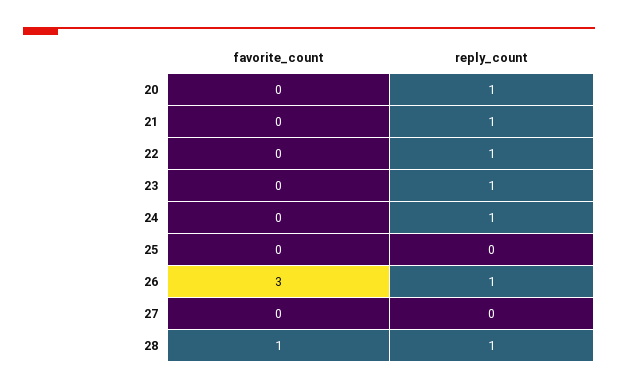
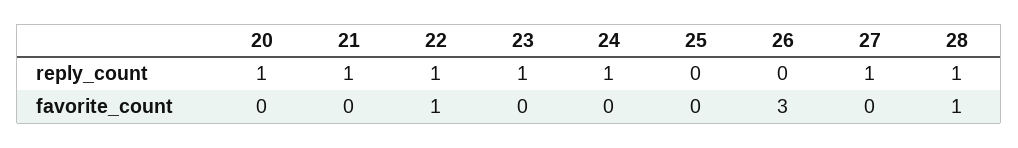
favorite_count, 22: 0 -> 1
reply_count, 26: 1 -> 0
reply_count, 27: 0 -> 1

